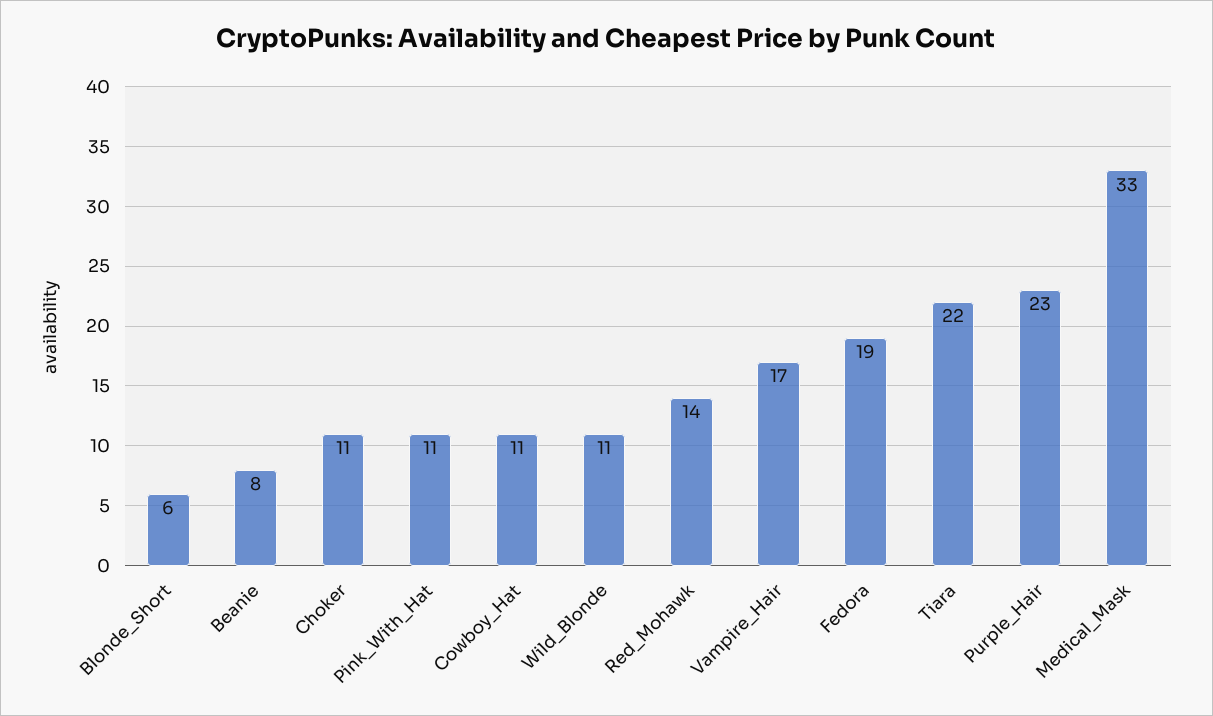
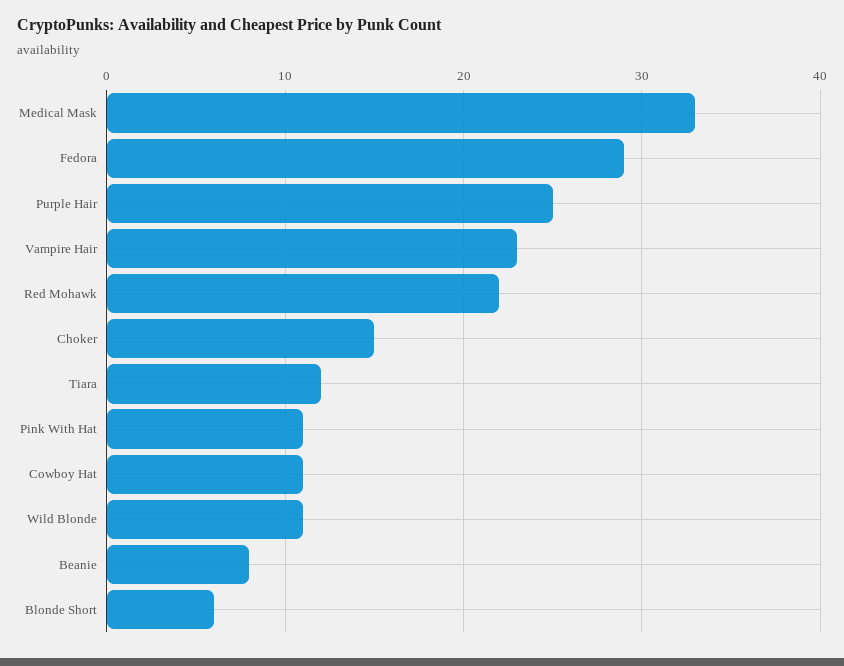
Choker: 11 -> 15
Red_Mohawk: 14 -> 22
Vampire_Hair: 17 -> 23
Fedora: 19 -> 29
Tiara: 22 -> 12
Purple_Hair: 23 -> 25

